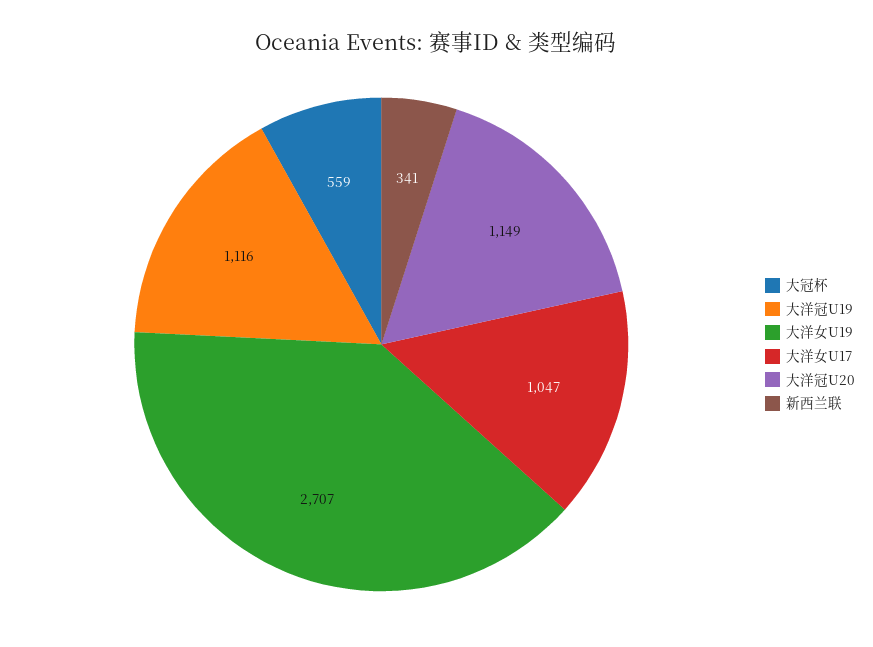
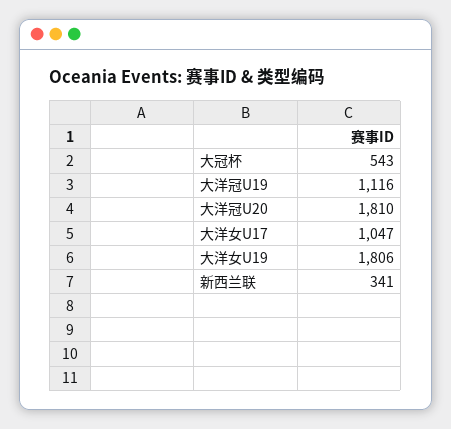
大冠杯: 559 -> 543
大洋女U19: 2707 -> 1806
大洋冠U20: 1149 -> 1810

